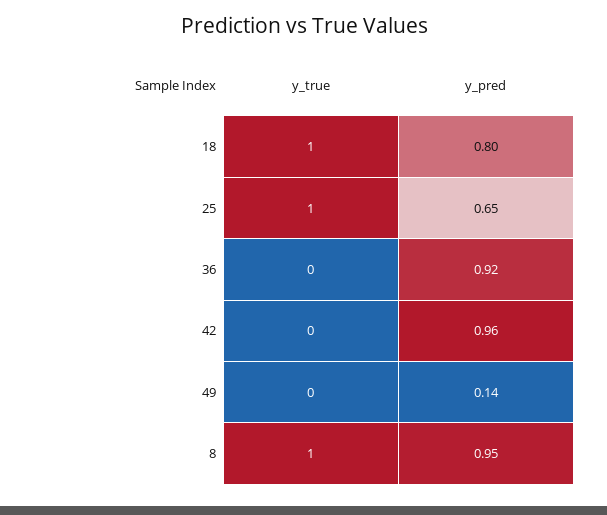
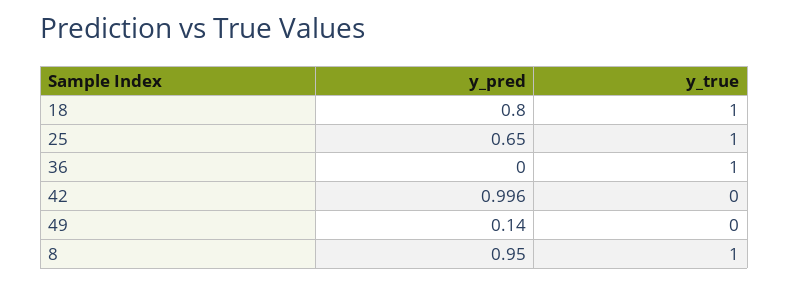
y_true, 36: 0 -> 1
y_pred, 36: 0.92 -> 0
y_pred, 42: 0.96 -> 0.996

